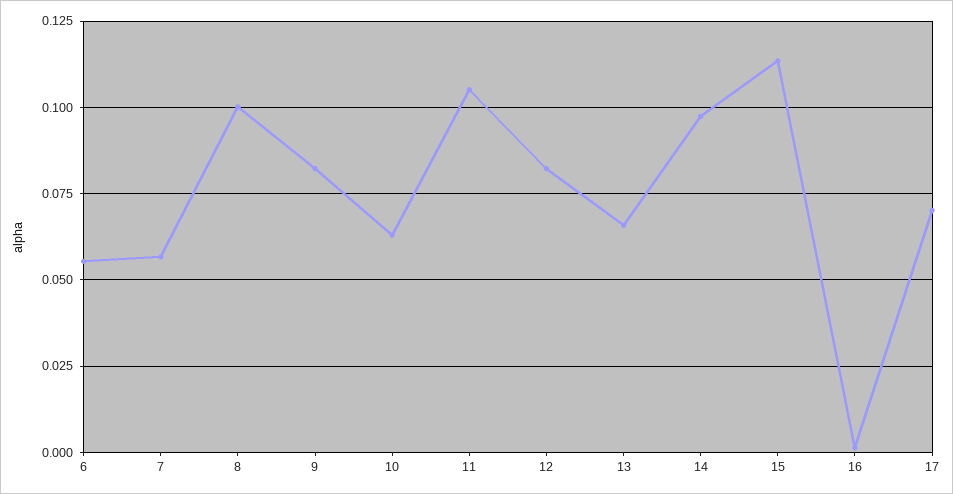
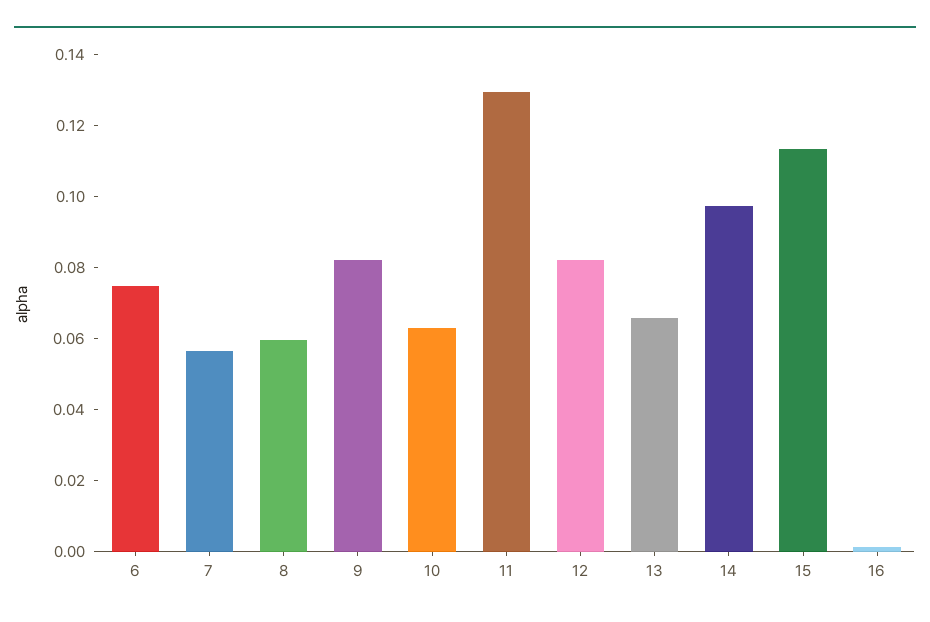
6: 0.055 -> 0.075
8: 0.1 -> 0.06
11: 0.105 -> 0.13
17: 0.07 -> none

